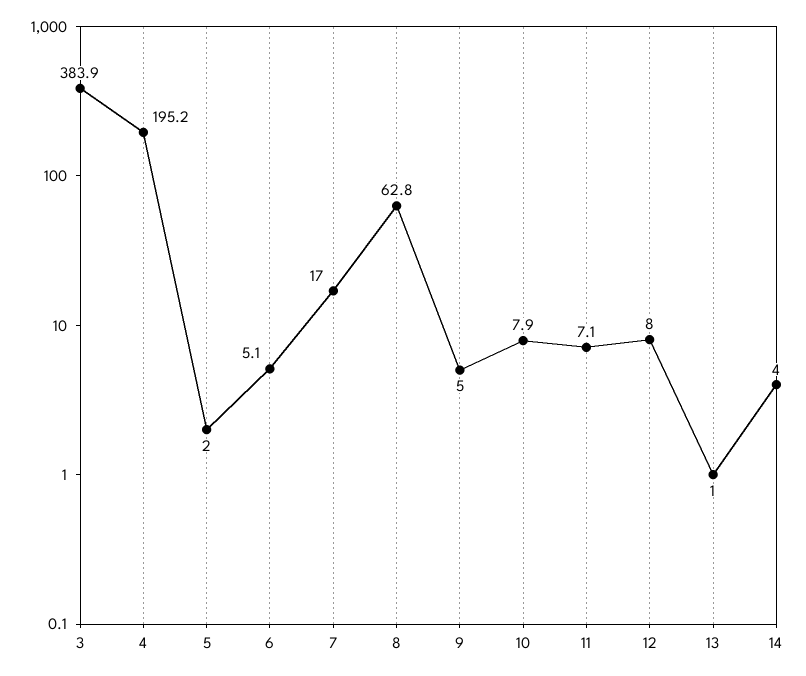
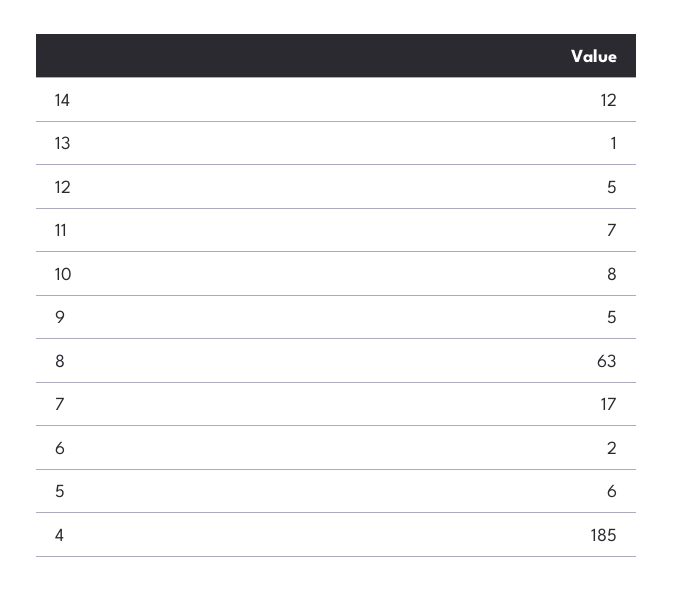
3: 383.9 -> none
4: 195.2 -> 185
5: 2 -> 6
6: 5.1 -> 2
12: 8 -> 5
14: 4 -> 12

